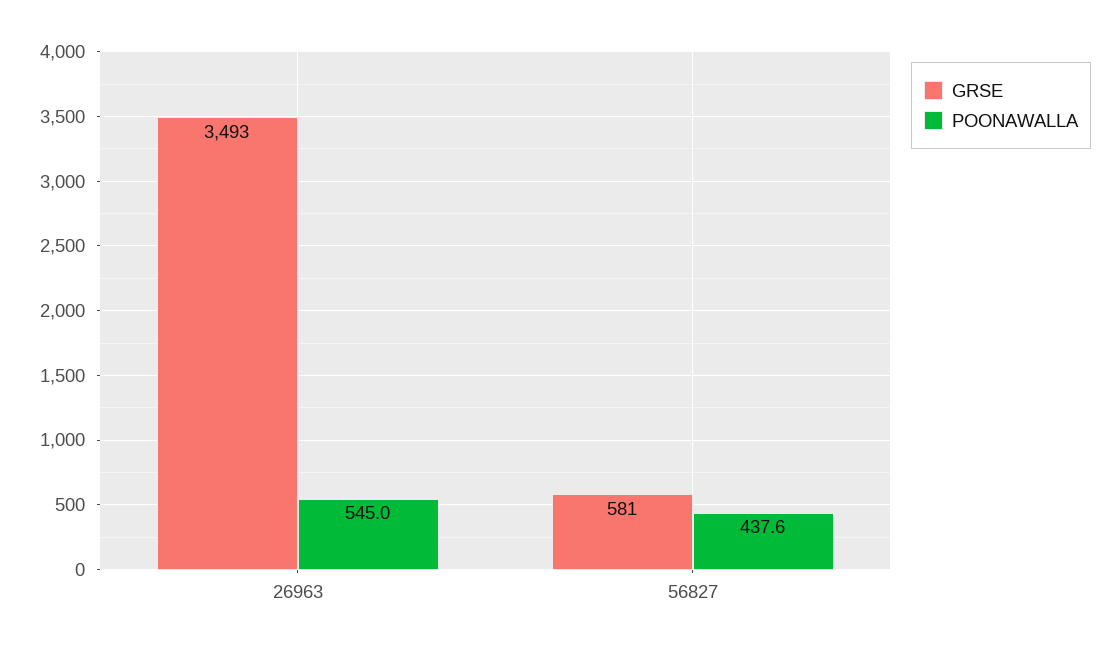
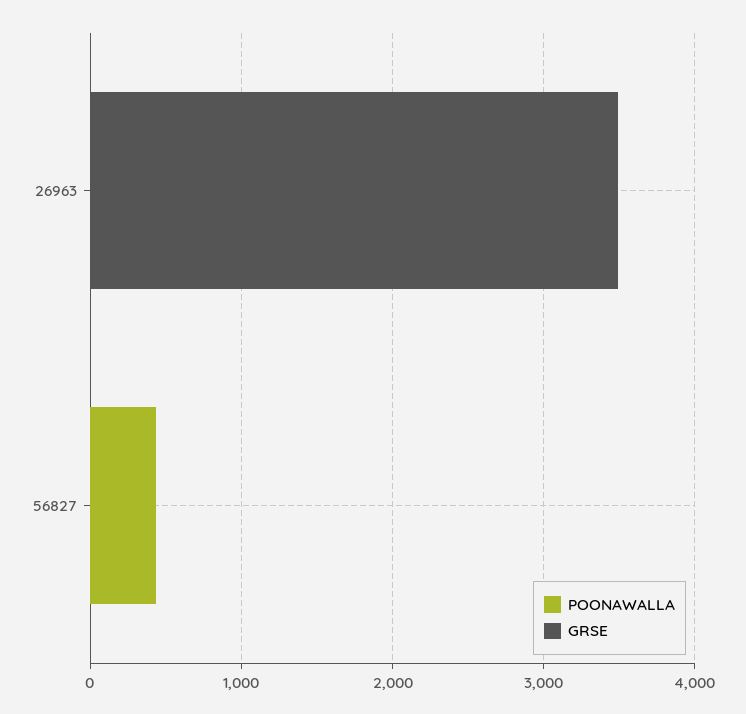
POONAWALLA, 26963: 545 -> 0
GRSE, 56827: 581 -> 0

